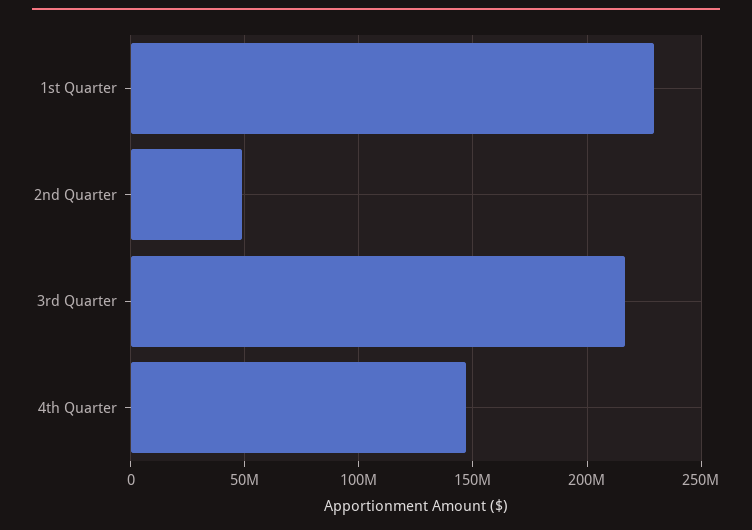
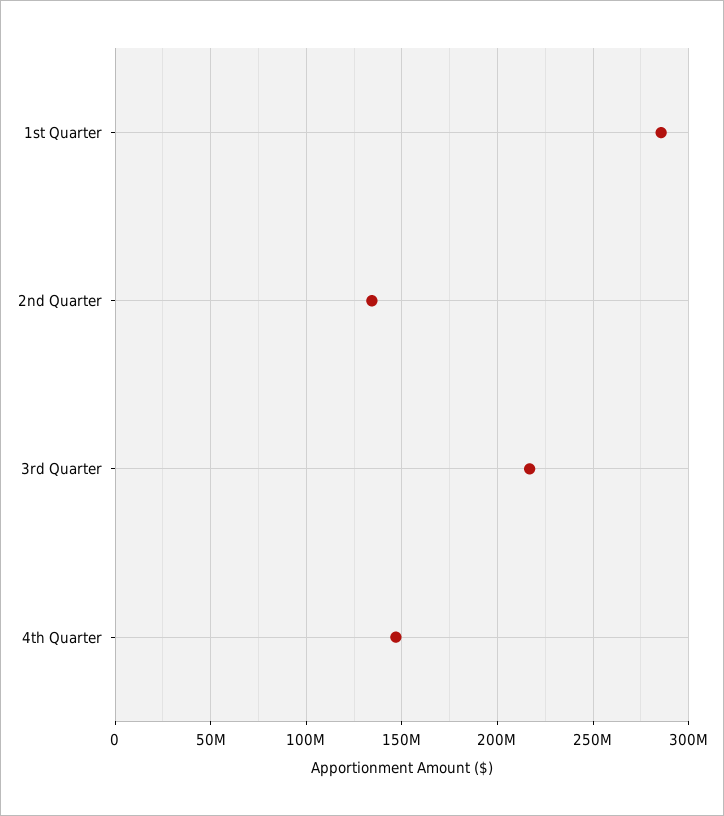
1st Quarter: 230000000 -> 285000000
2nd Quarter: 50000000 -> 135000000

